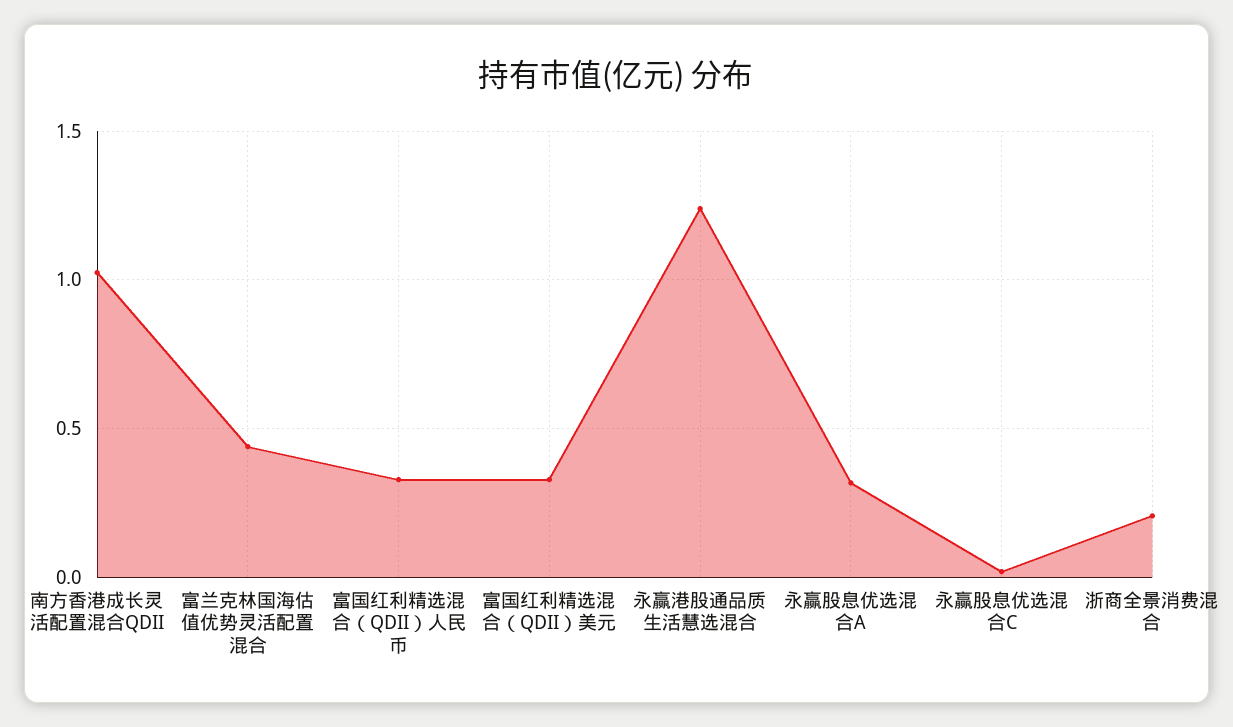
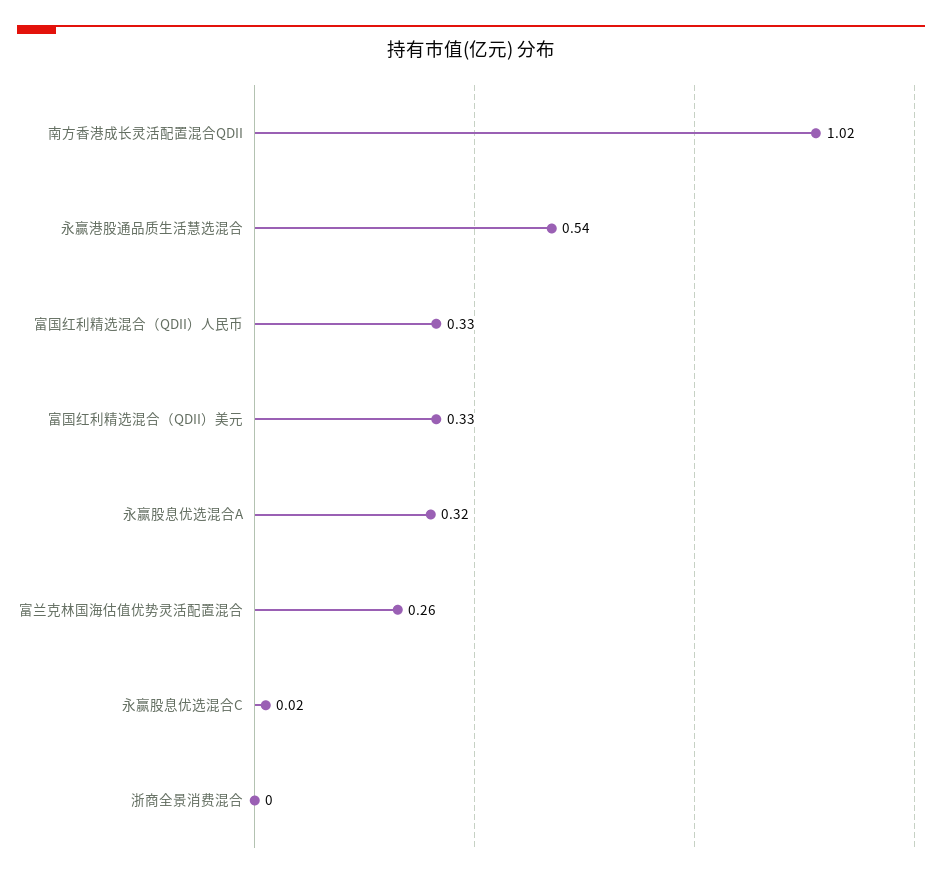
富兰克林国海估值优势灵活配置混合: 0.45 -> 0.26
永赢港股通品质生活慧选混合: 1.25 -> 0.54
浙商全景消费混合: 0.2 -> 0

